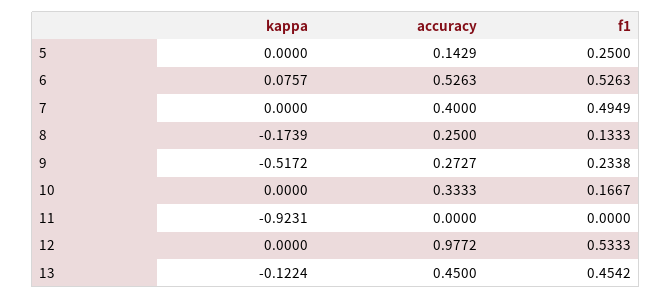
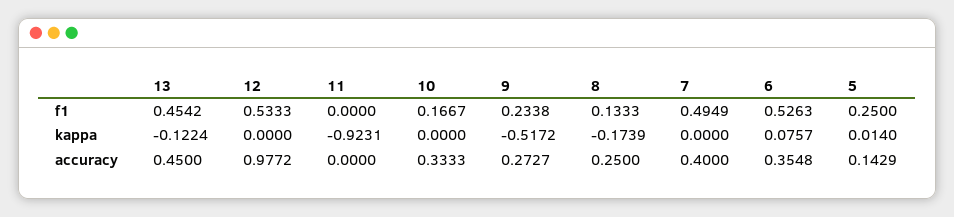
kappa, 5: 0 -> 0.014
accuracy, 6: 0.5263 -> 0.3548

